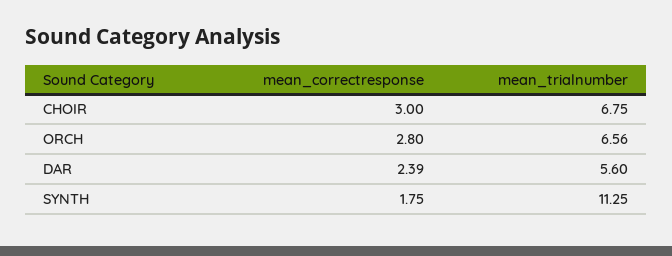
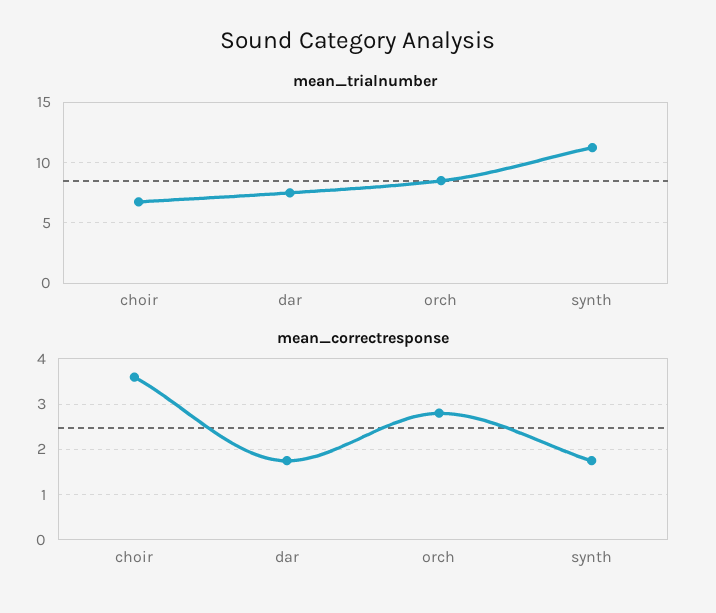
mean_correctresponse, CHOIR: 3 -> 3.6
mean_trialnumber, ORCH: 6.56 -> 8.5
mean_correctresponse, DAR: 2.39 -> 1.8
mean_trialnumber, DAR: 5.6 -> 7.5

